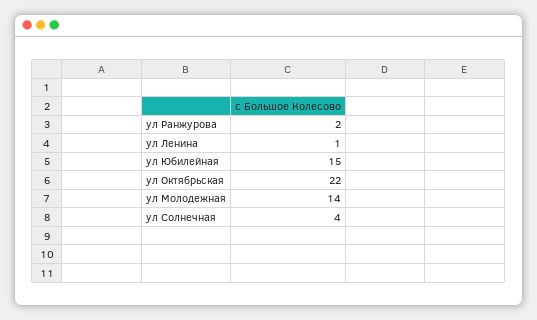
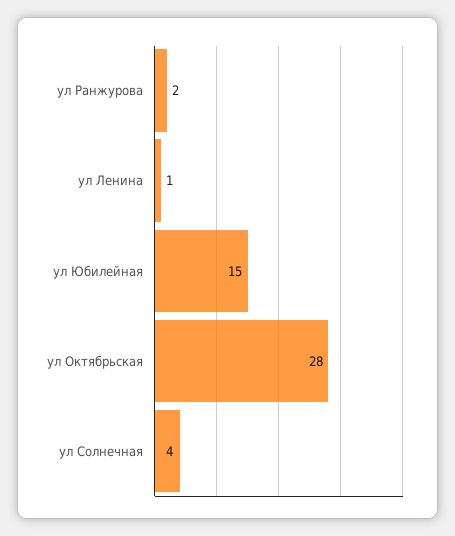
ул Октябрьская: 22 -> 28
ул Молодежная: 14 -> none

